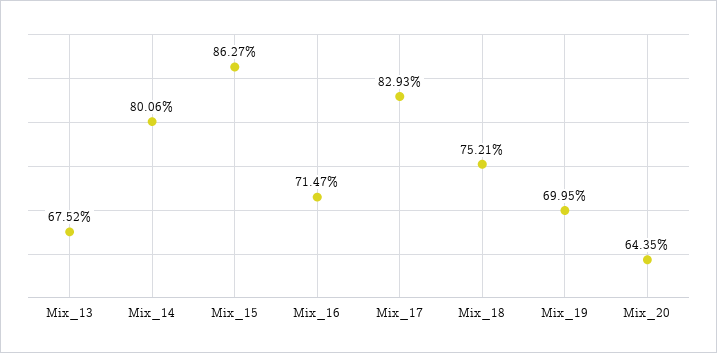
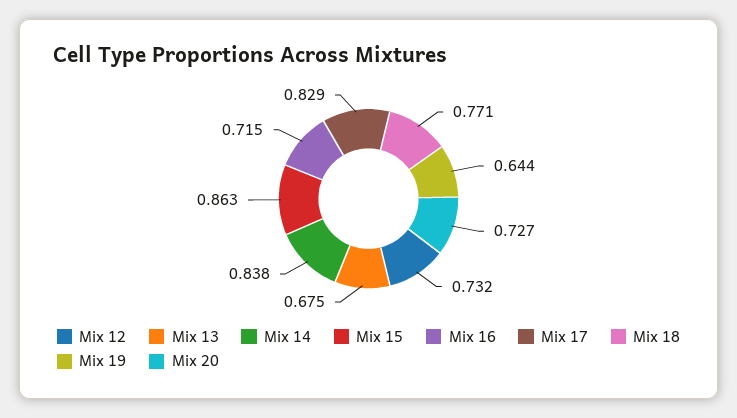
Mix_14: 0.8006 -> 0.838
Mix_18: 0.7521 -> 0.771
Mix_19: 0.6995 -> 0.644
Mix_20: 0.6435 -> 0.727
Mix 12: none -> 0.732

